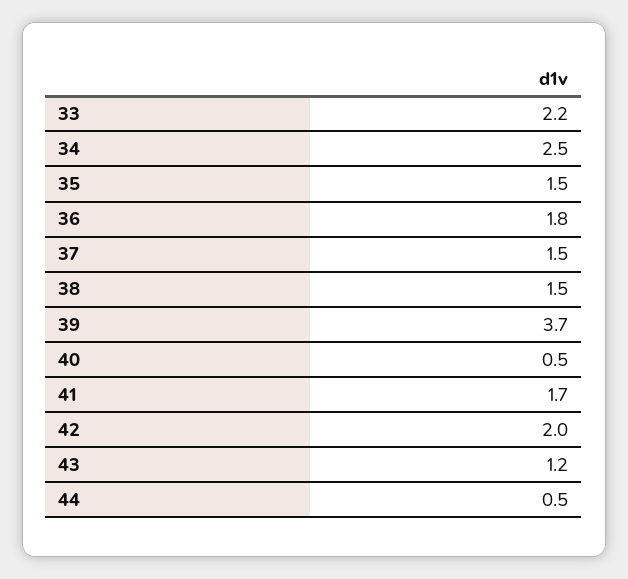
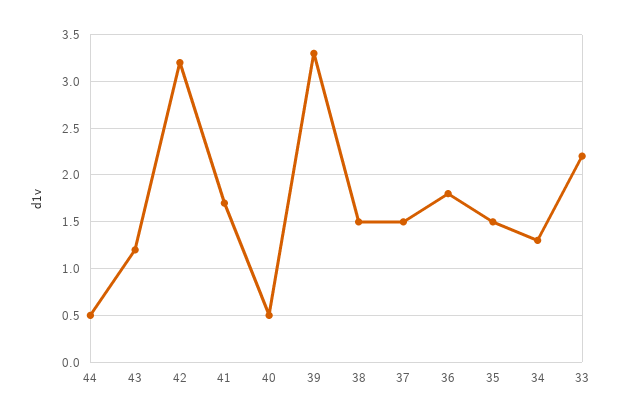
34: 2.5 -> 1.3
39: 3.7 -> 3.3
42: 2 -> 3.2

